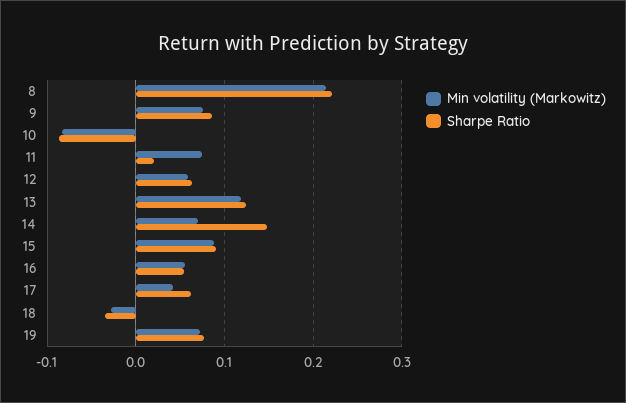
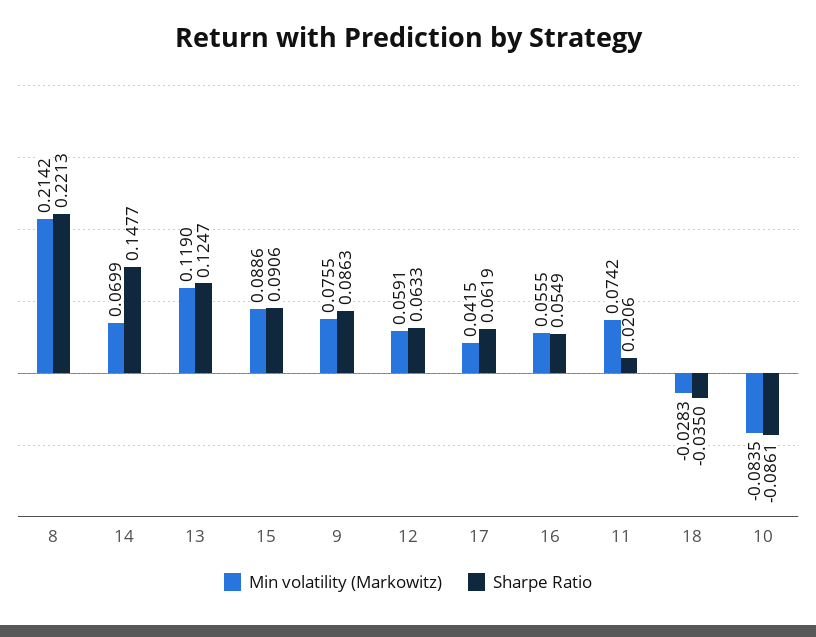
Min volatility (Markowitz), 19: 0.07 -> none
Sharpe Ratio, 19: 0.08 -> none

